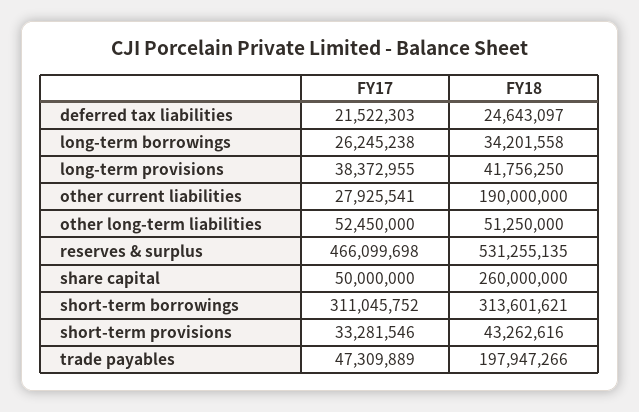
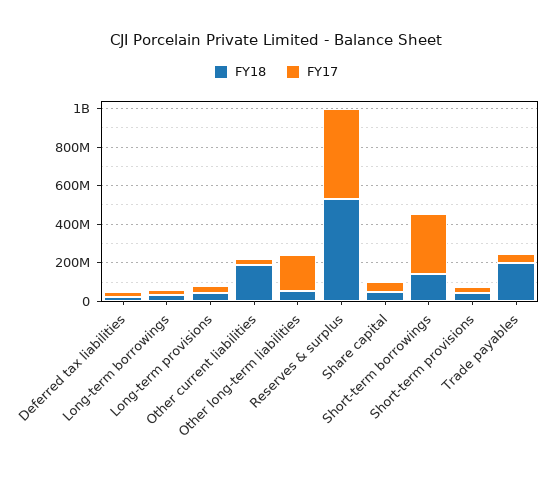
FY17, other long-term liabilities: 52450000 -> 200000000
FY18, share capital: 260000000 -> 50000000
FY18, short-term borrowings: 313601621 -> 150000000

